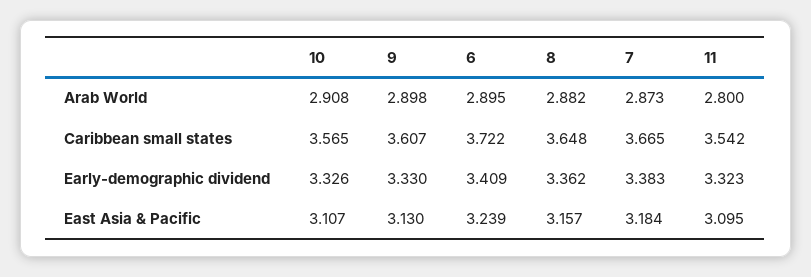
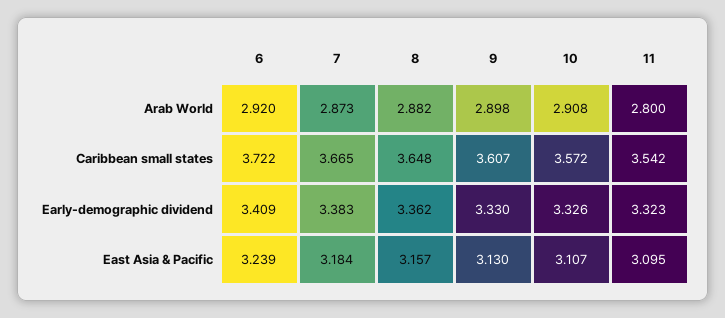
6, Arab World: 2.895 -> 2.92
10, Caribbean small states: 3.565 -> 3.572

